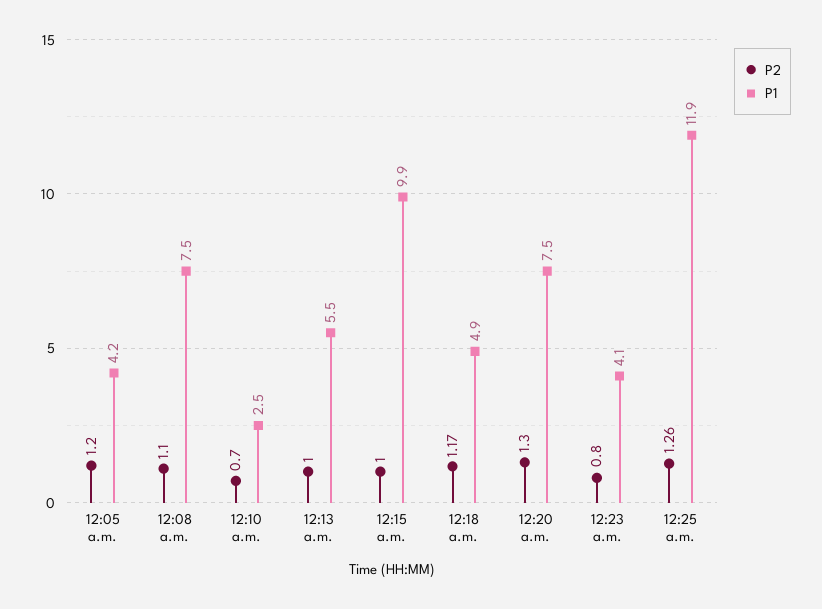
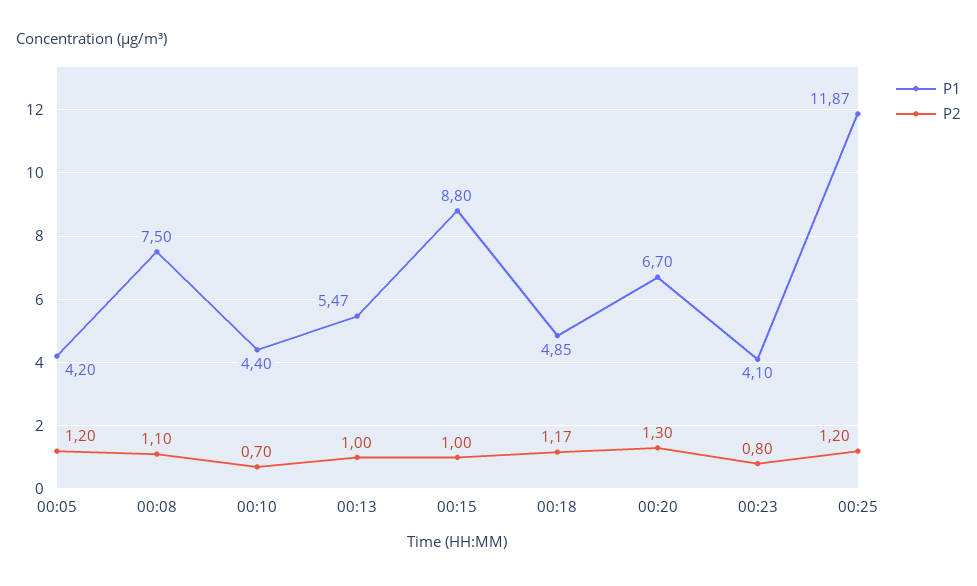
P1, 12:10 a.m.: 2.5 -> 4.4
P1, 12:15 a.m.: 9.9 -> 8.8
P1, 12:20 a.m.: 7.5 -> 6.7
P2, 12:25 a.m.: 1.26 -> 1.2

